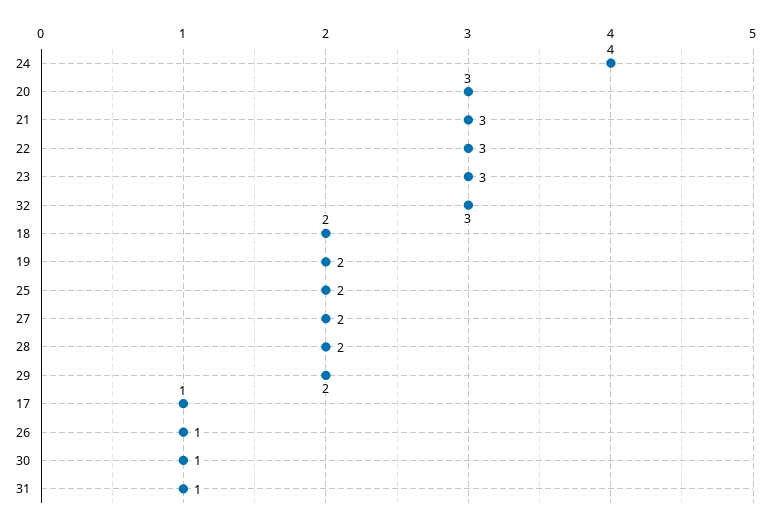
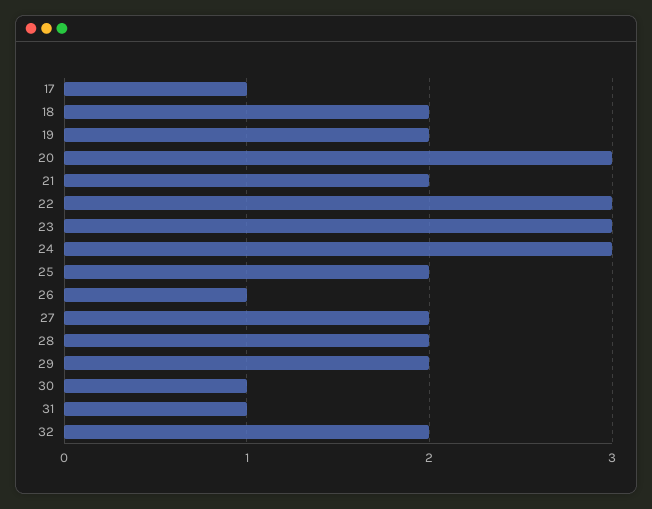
24: 4 -> 3
21: 3 -> 2
32: 3 -> 2

